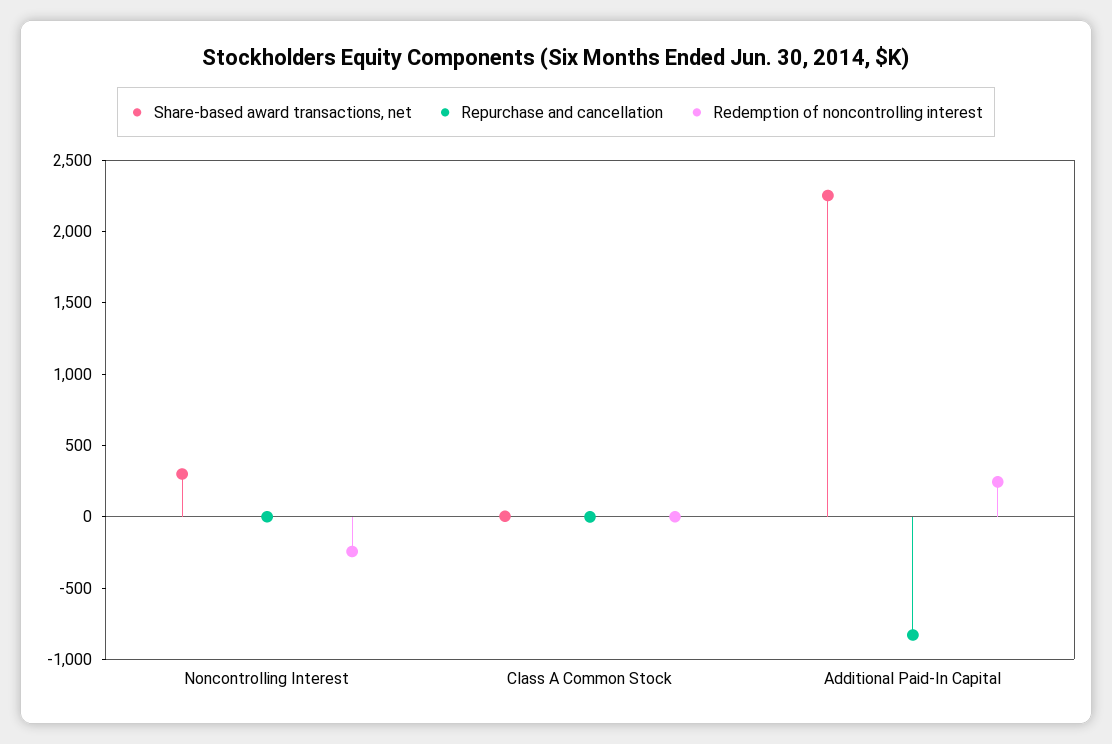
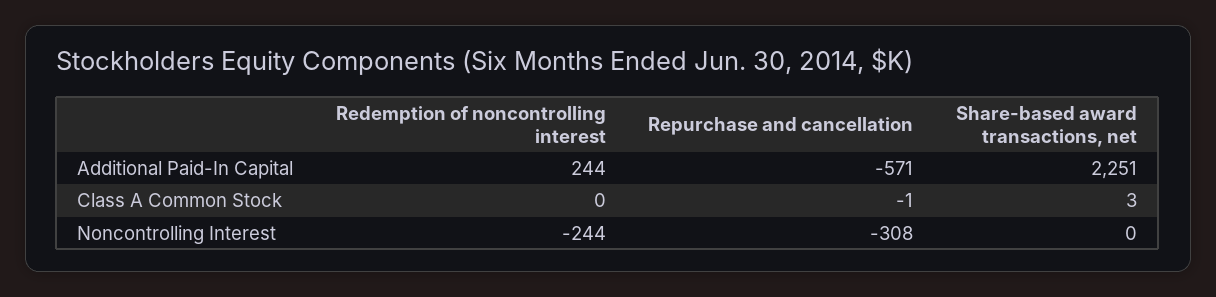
Share-based award transactions, net, Noncontrolling Interest: 300 -> 0
Repurchase and cancellation, Noncontrolling Interest: 0 -> -308
Repurchase and cancellation, Additional Paid-In Capital: -800 -> -571

